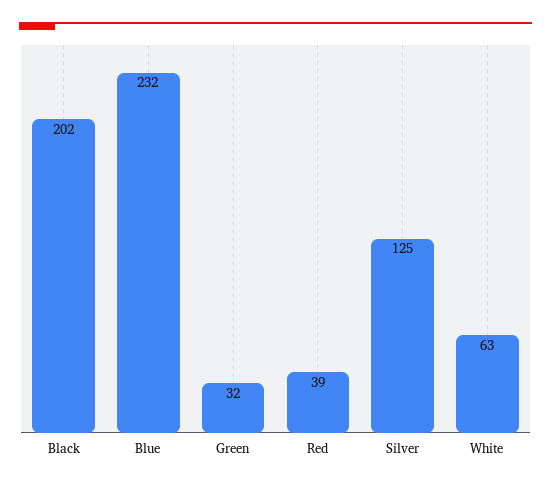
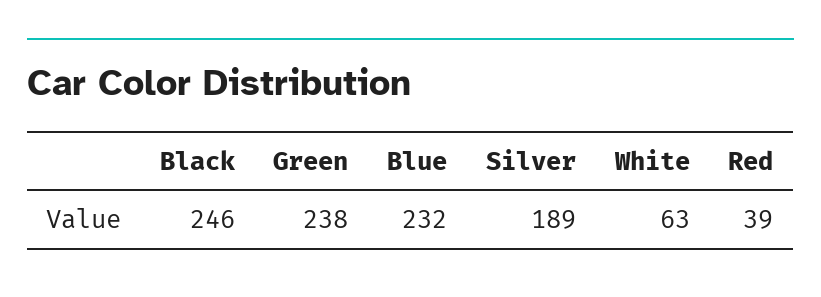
Black: 202 -> 246
Green: 32 -> 238
Silver: 125 -> 189

